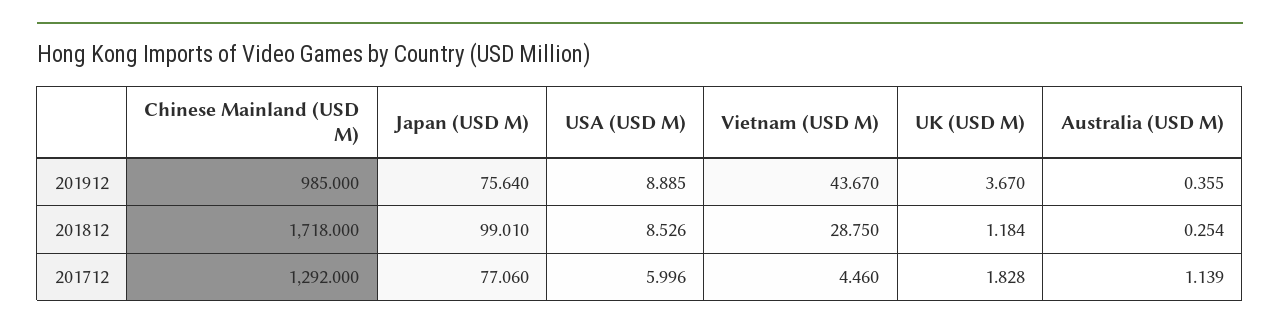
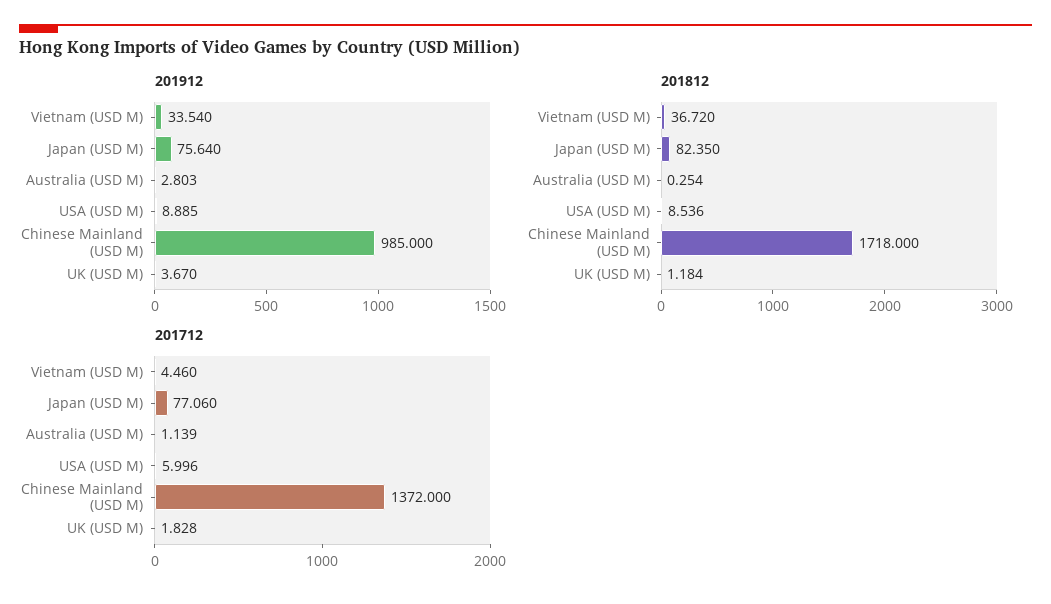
201912, Vietnam (USD M): 43.67 -> 33.54
201912, Australia (USD M): 0.355 -> 2.803
201812, Japan (USD M): 99.01 -> 82.35
201812, USA (USD M): 8.526 -> 8.536
201812, Vietnam (USD M): 28.75 -> 36.72
201712, Chinese Mainland (USD M): 1292 -> 1372

